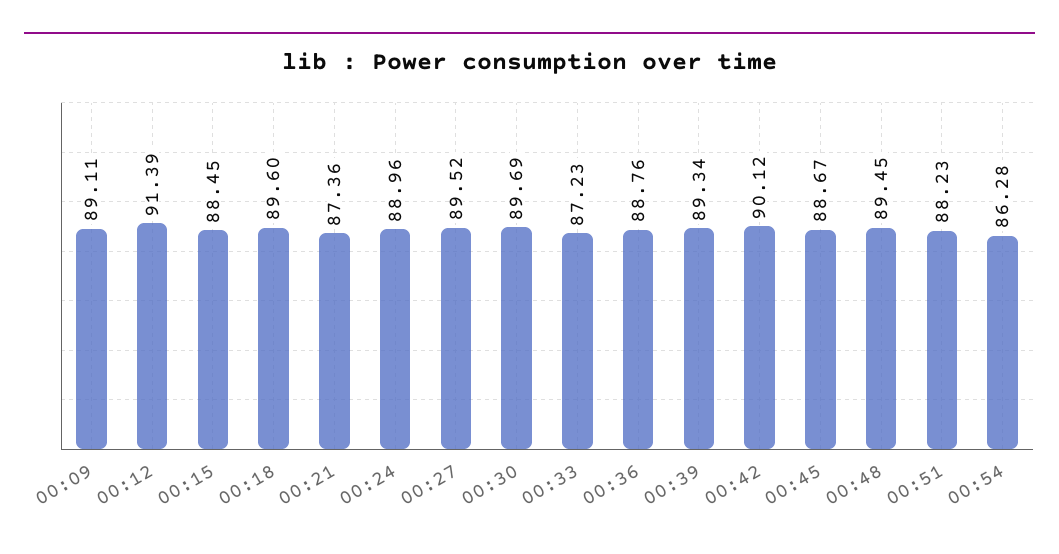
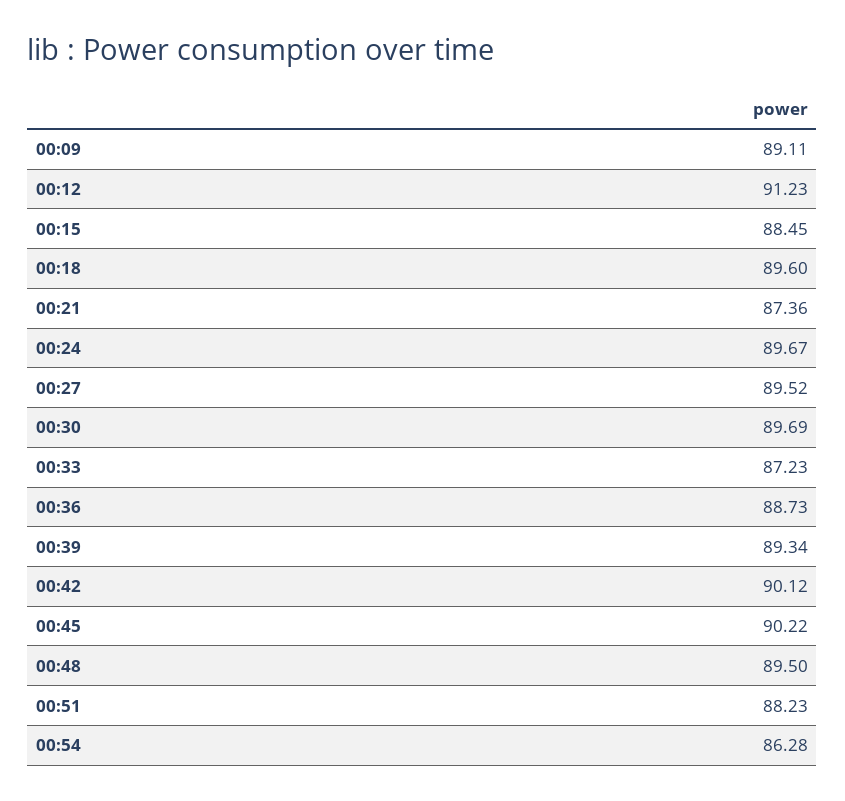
00:12: 91.39 -> 91.23
00:24: 88.96 -> 89.67
00:36: 88.76 -> 88.73
00:45: 88.67 -> 90.22
00:48: 89.45 -> 89.5

